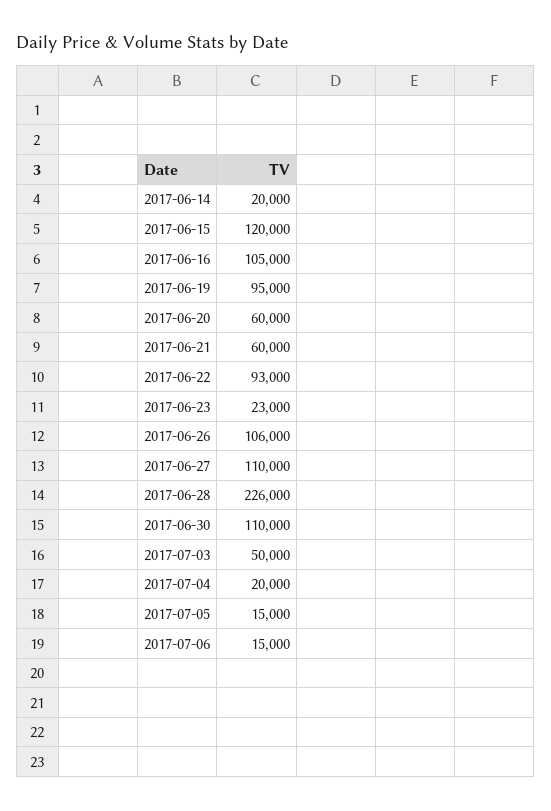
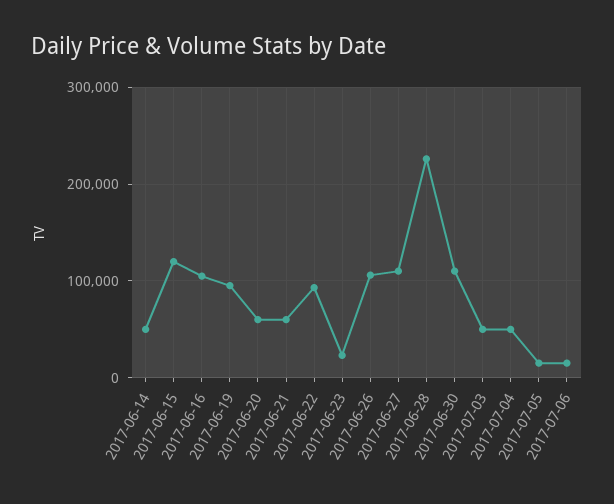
2017-06-14: 20000 -> 50000
2017-07-04: 20000 -> 50000

